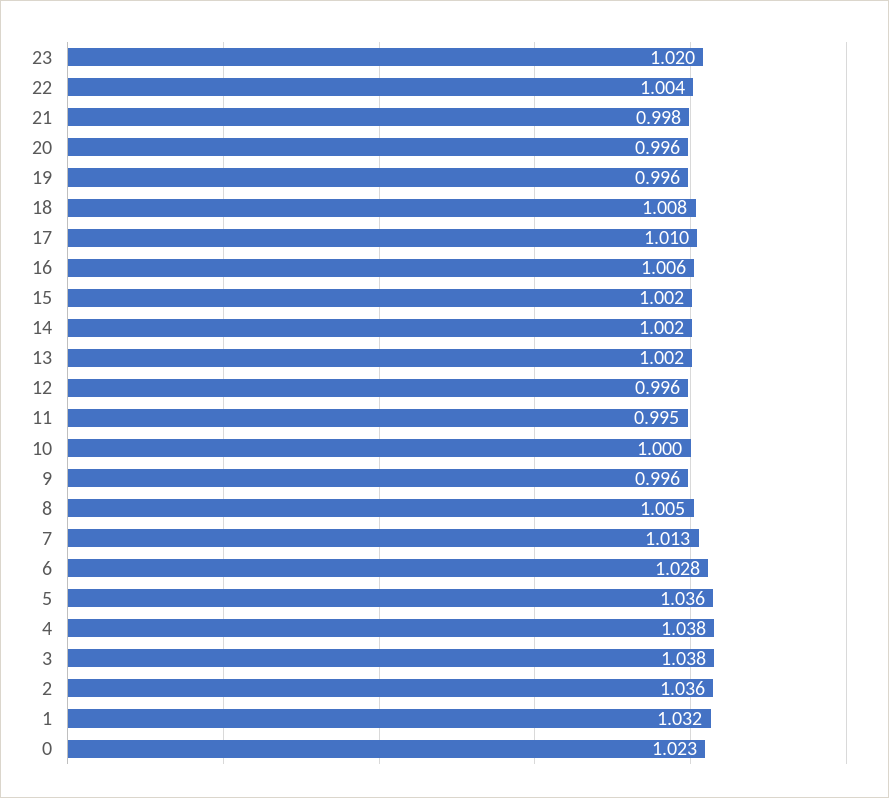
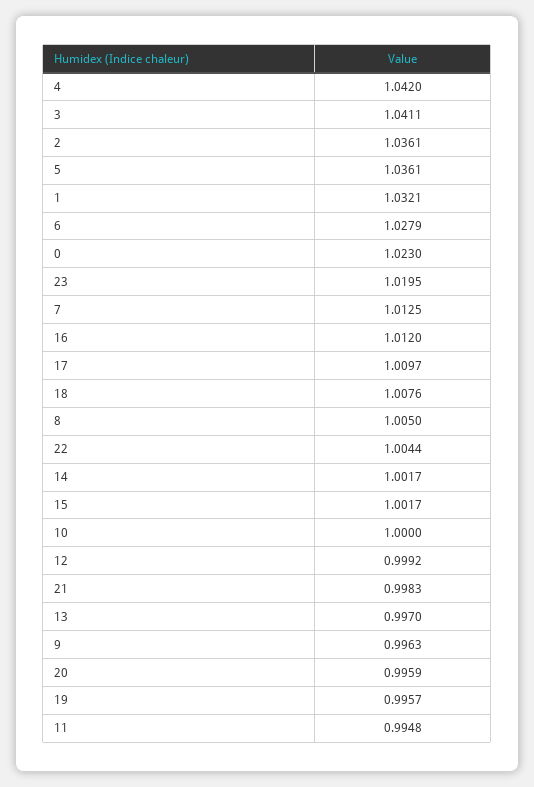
16: 1.006 -> 1.012
13: 1.002 -> 0.997
12: 0.996 -> 0.9992
4: 1.038 -> 1.042
3: 1.038 -> 1.0411

